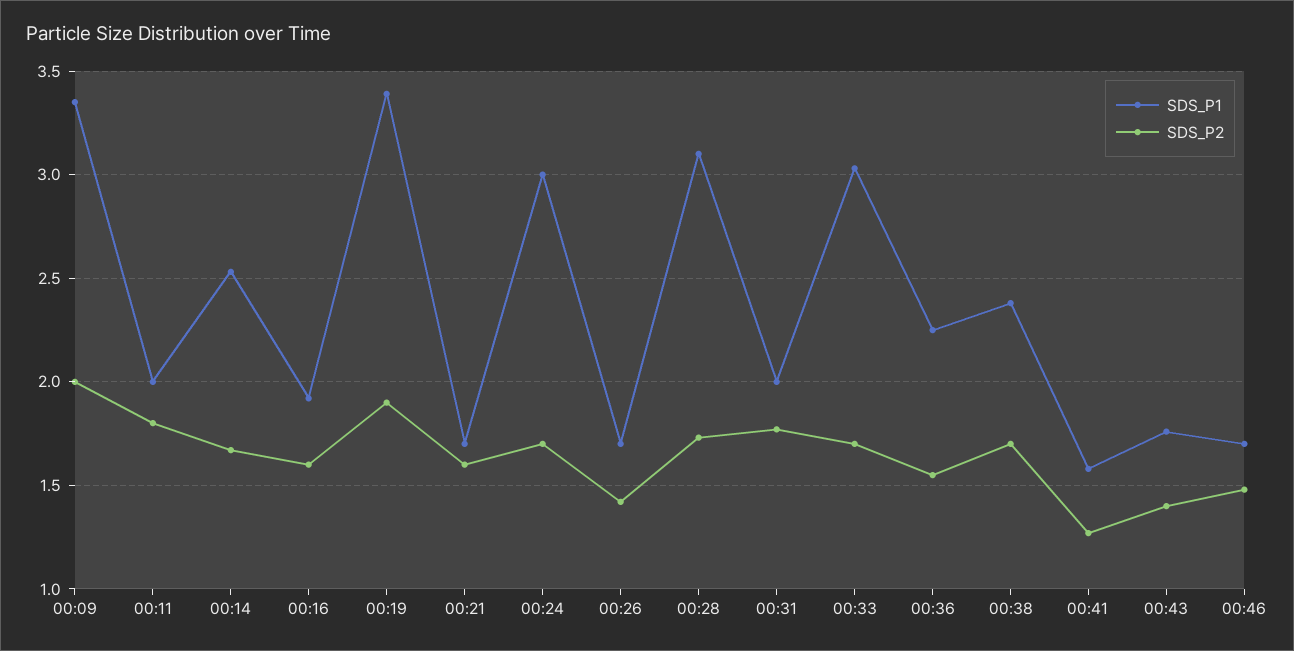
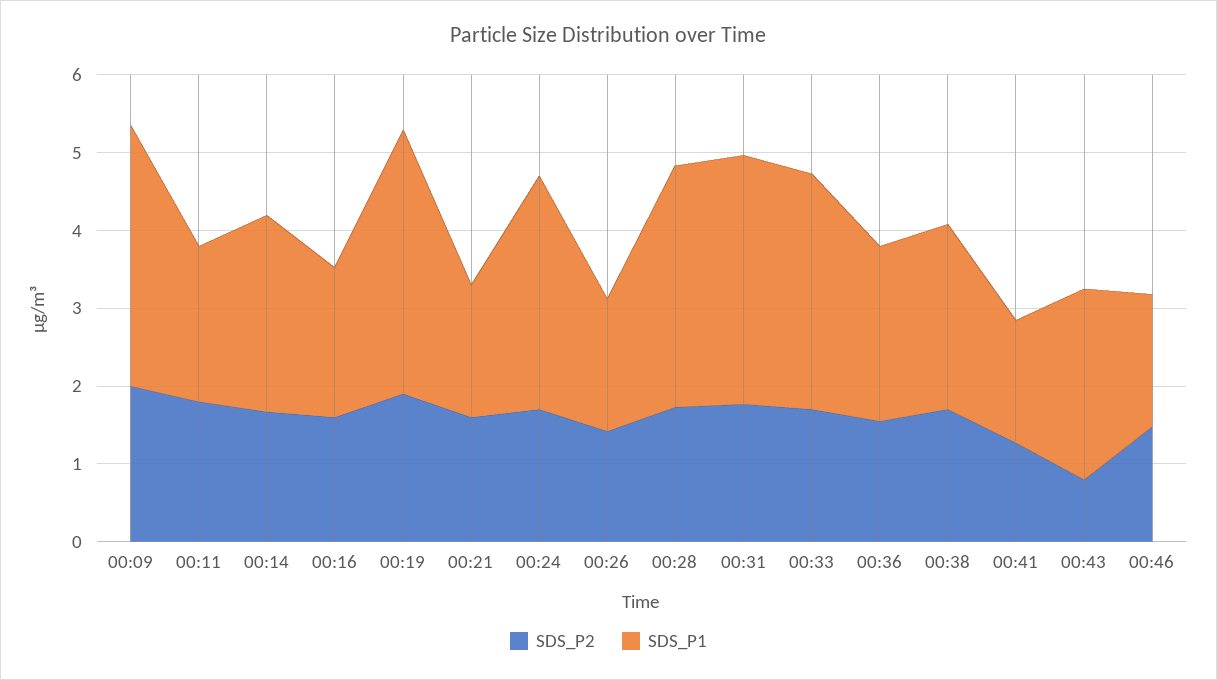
SDS_P1, 00:31: 2 -> 3.2
SDS_P1, 00:43: 1.75 -> 2.4
SDS_P2, 00:43: 1.4 -> 0.8

